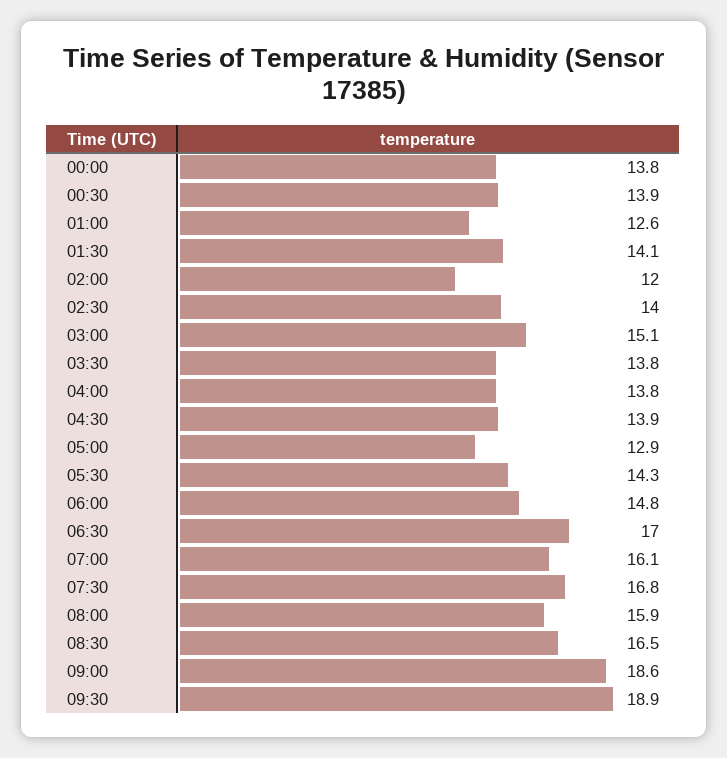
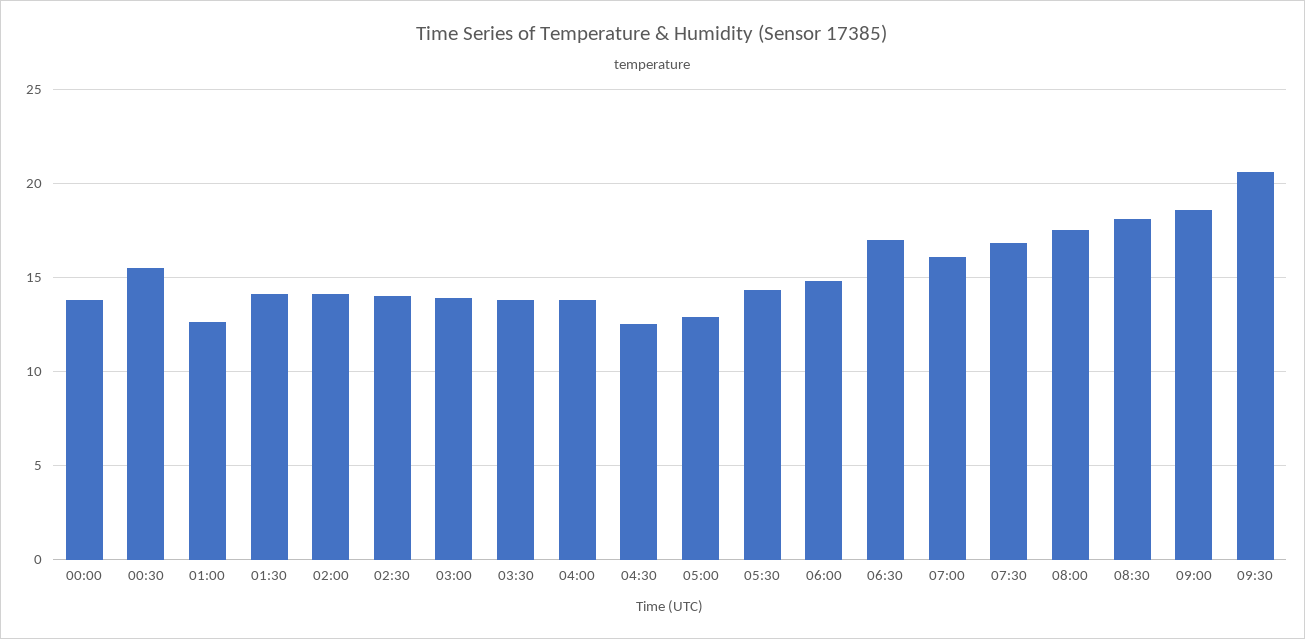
00:30: 13.9 -> 15.5
02:00: 12 -> 14
03:00: 15.1 -> 14
04:30: 13.9 -> 12.5
08:00: 15.9 -> 17.5
08:30: 16.5 -> 18
09:30: 18.9 -> 20.5

